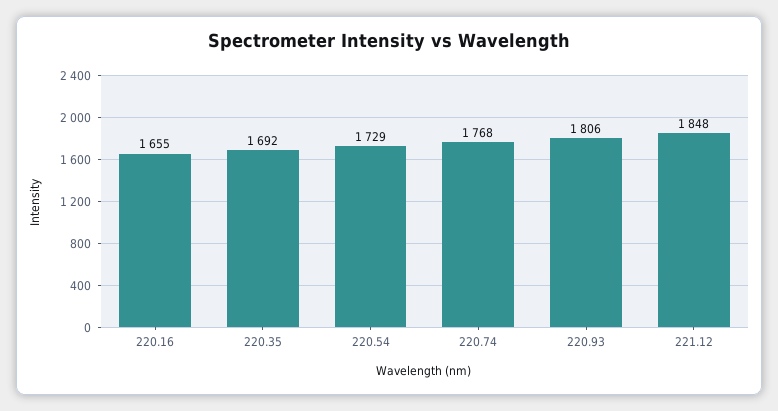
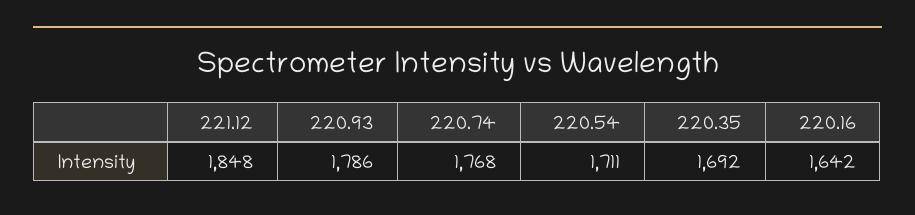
220.16: 1655 -> 1642
220.54: 1729 -> 1711
220.93: 1806 -> 1786

